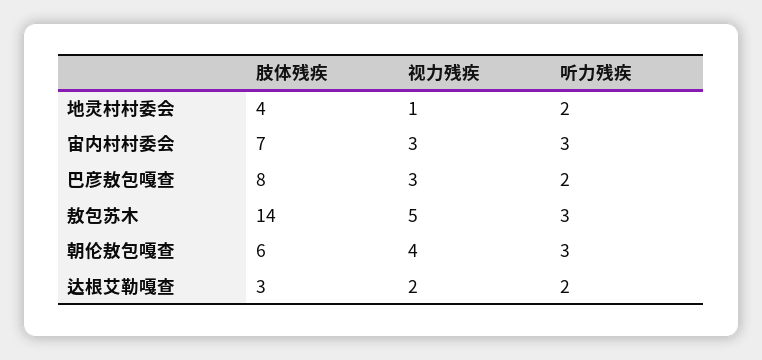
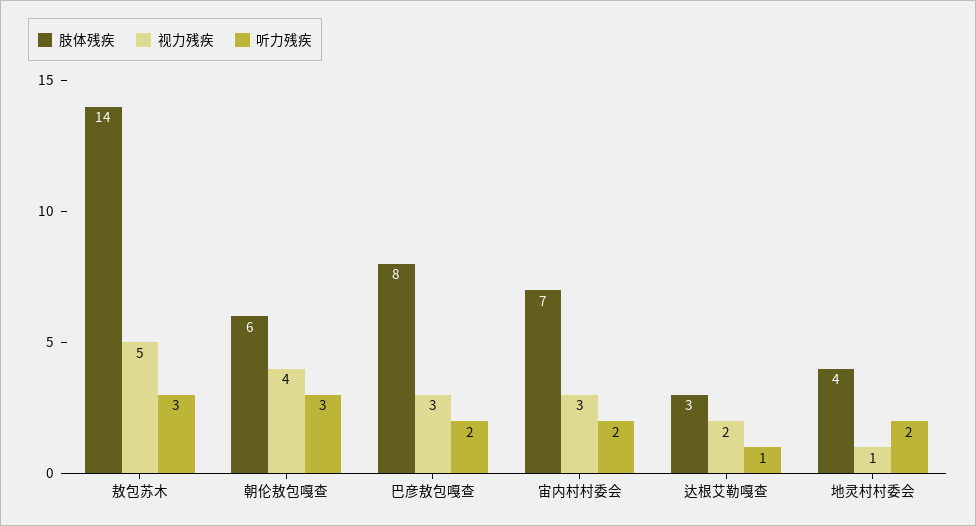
听力残疾, 宙内村村委会: 3 -> 2
听力残疾, 达根艾勒嘎查: 2 -> 1

